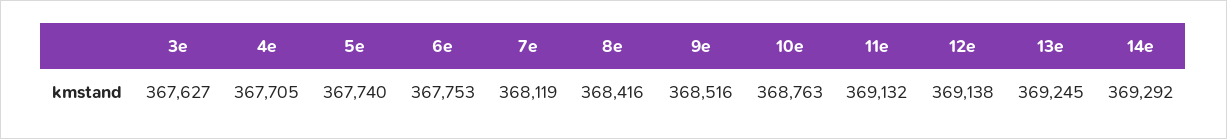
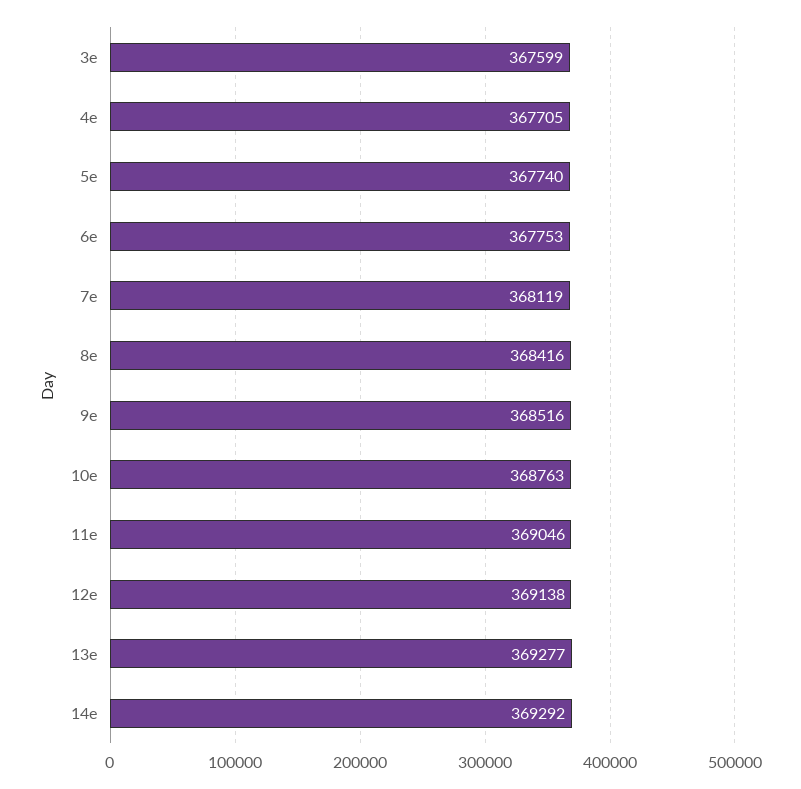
3e: 367627 -> 367599
11e: 369132 -> 369046
13e: 369245 -> 369277

